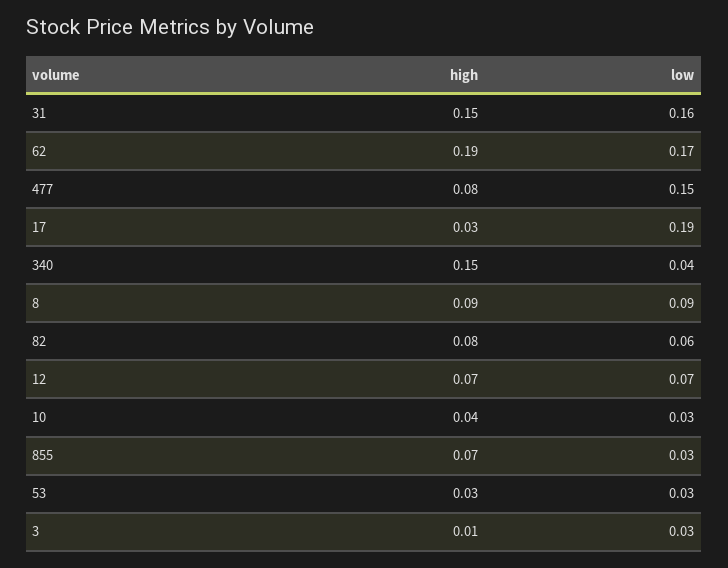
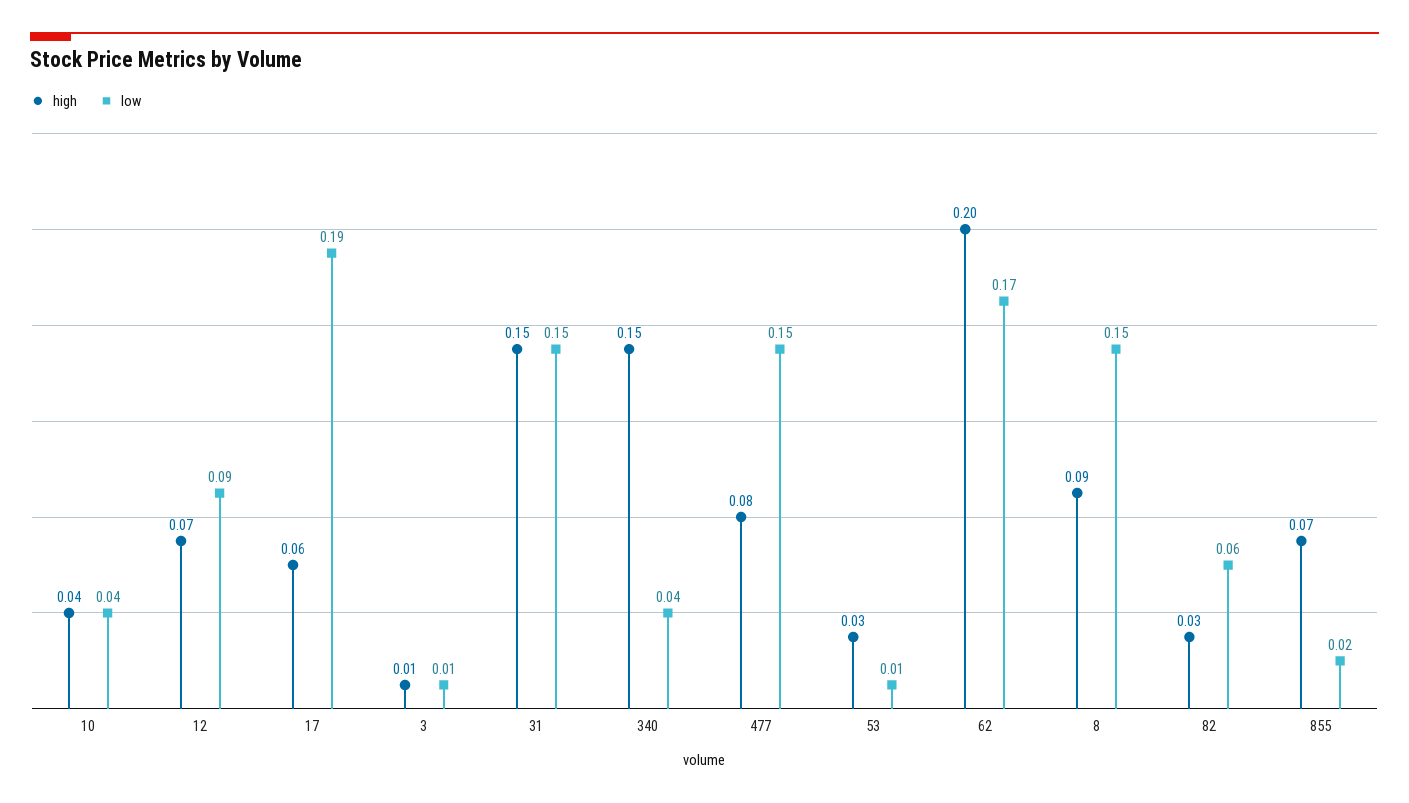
low, 31: 0.16 -> 0.15
high, 62: 0.19 -> 0.2
high, 17: 0.03 -> 0.06
low, 8: 0.09 -> 0.15
high, 82: 0.08 -> 0.03
low, 12: 0.07 -> 0.09
low, 10: 0.03 -> 0.04
low, 855: 0.03 -> 0.02
low, 53: 0.03 -> 0.01
low, 3: 0.03 -> 0.01

